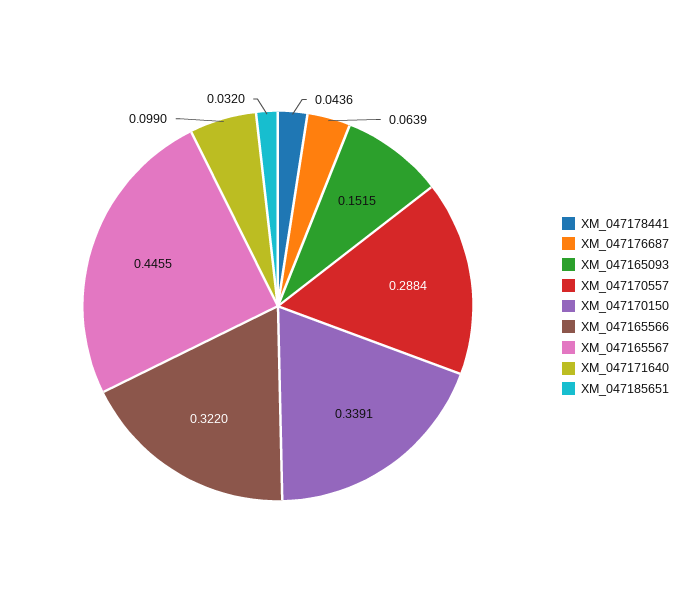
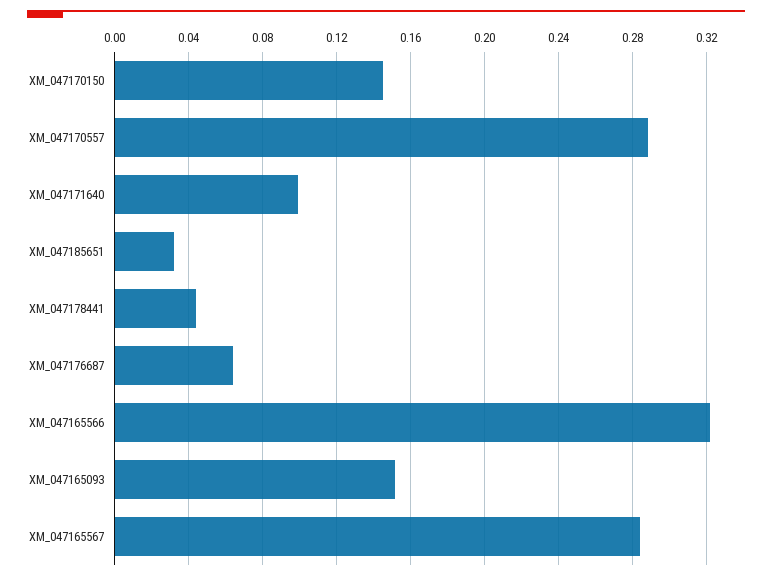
XM_047170150: 0.3391 -> 0.145
XM_047165567: 0.4455 -> 0.285

